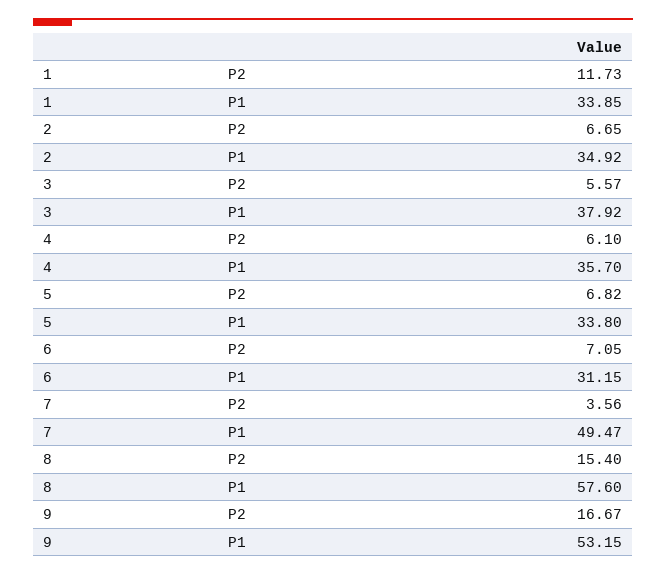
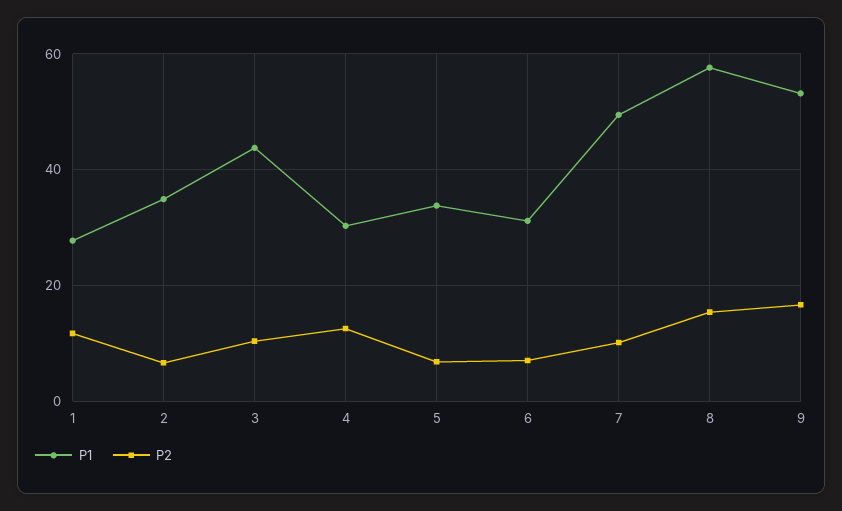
P1, 1: 33.85 -> 28
P2, 3: 5.57 -> 10
P1, 3: 37.92 -> 44
P2, 4: 6.1 -> 12
P1, 4: 35.7 -> 30
P2, 7: 3.56 -> 10

